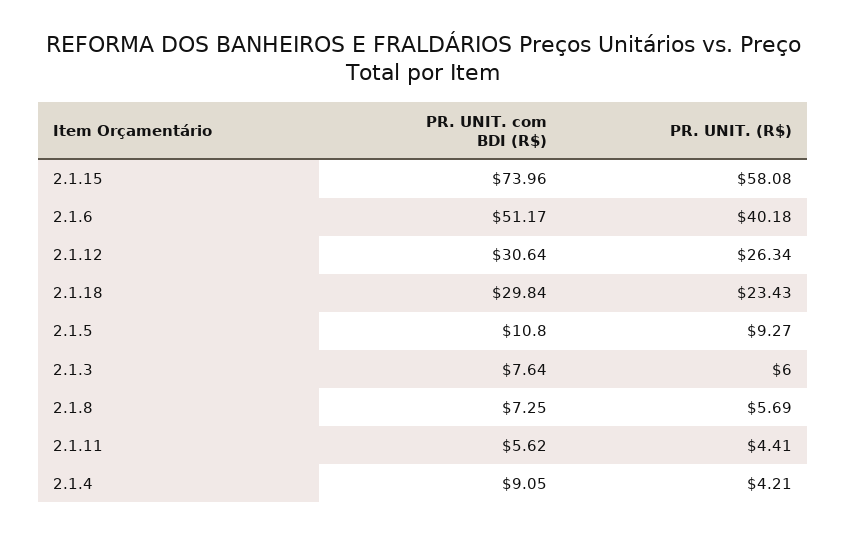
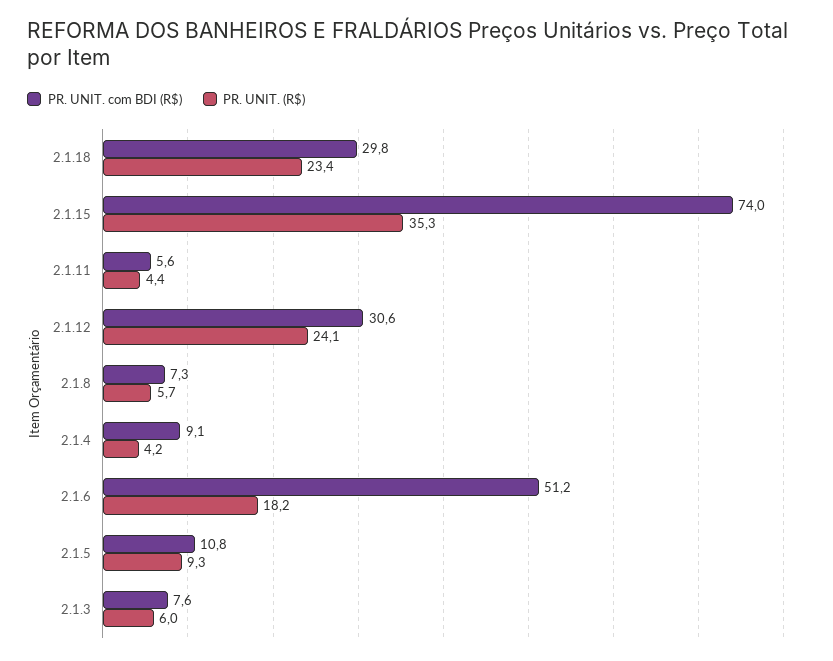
PR. UNIT. (R$), 2.1.15: 58.08 -> 35.3
PR. UNIT. (R$), 2.1.6: 40.18 -> 18.2
PR. UNIT. (R$), 2.1.12: 26.34 -> 24.1

